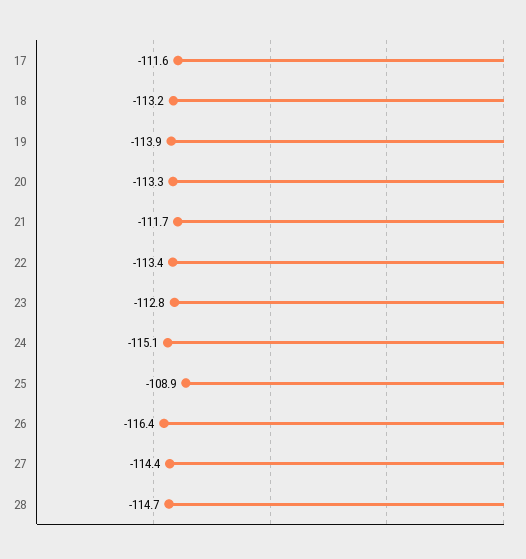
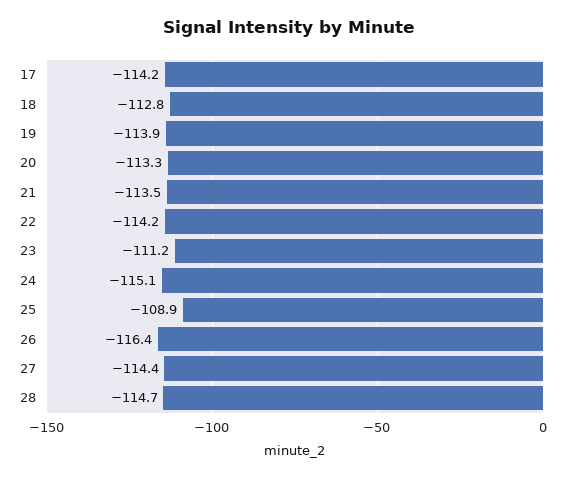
17: -111.6 -> -114.2
18: -113.2 -> -112.8
21: -111.7 -> -113.5
22: -113.4 -> -114.2
23: -112.8 -> -111.2

